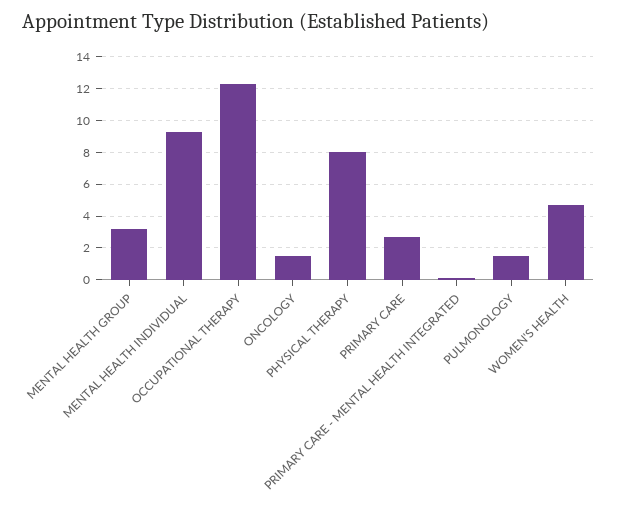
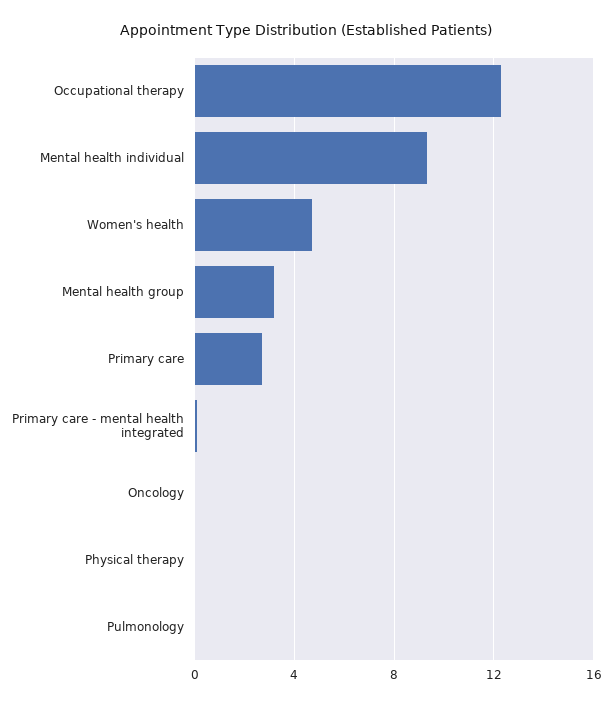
ONCOLOGY: 1.5 -> 0
PHYSICAL THERAPY: 8 -> 0
PULMONOLOGY: 1.5 -> 0

